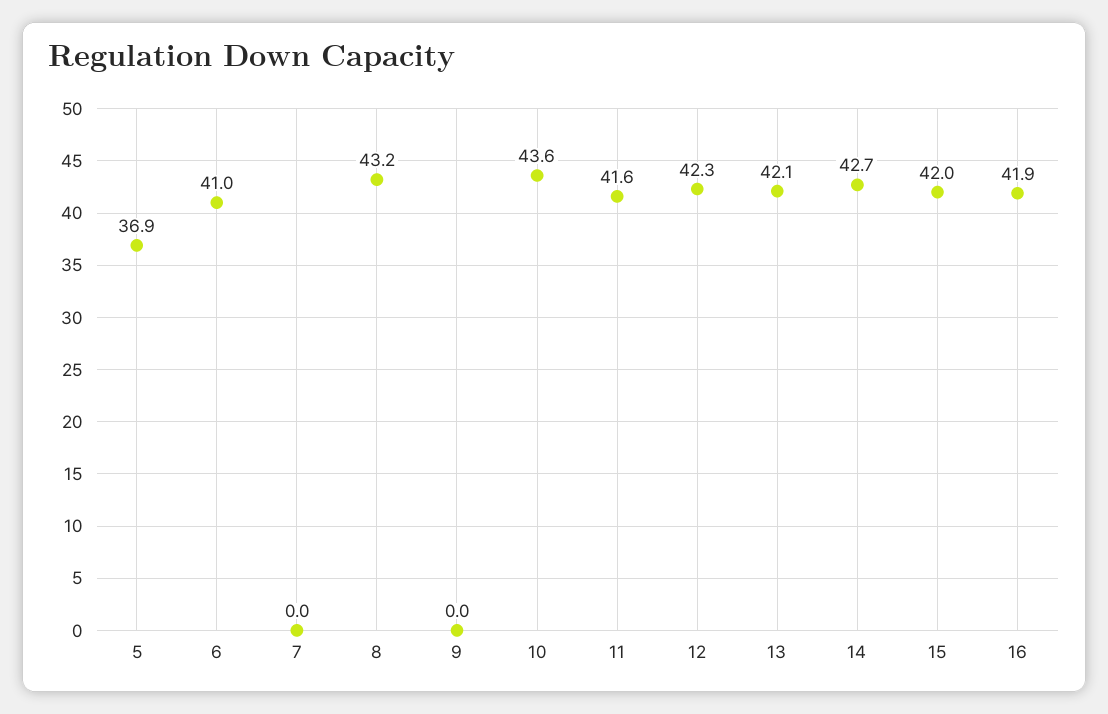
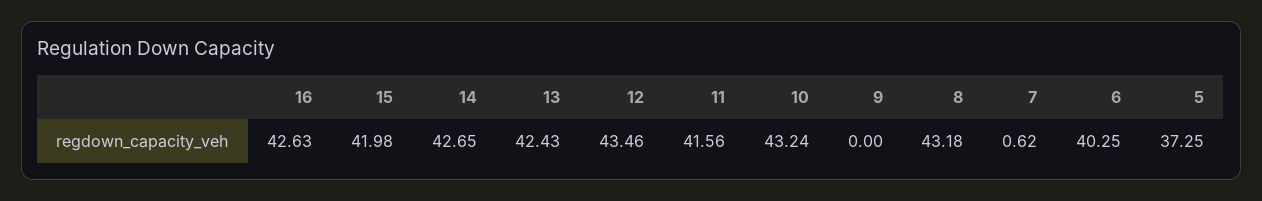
5: 36.9 -> 37.25
6: 41 -> 40.25
7: 0 -> 0.62
10: 43.6 -> 43.24
12: 42.3 -> 43.46
13: 42.1 -> 42.43
16: 41.9 -> 42.63

